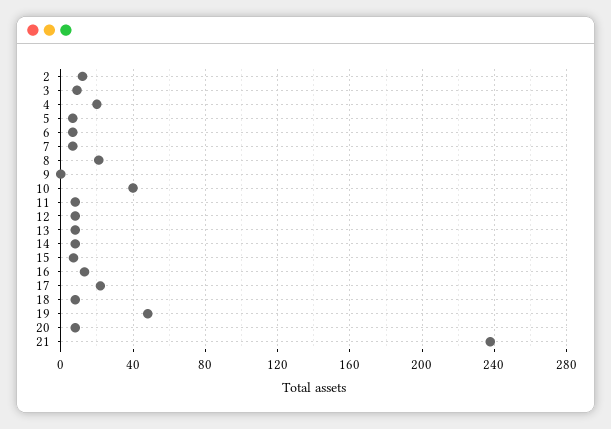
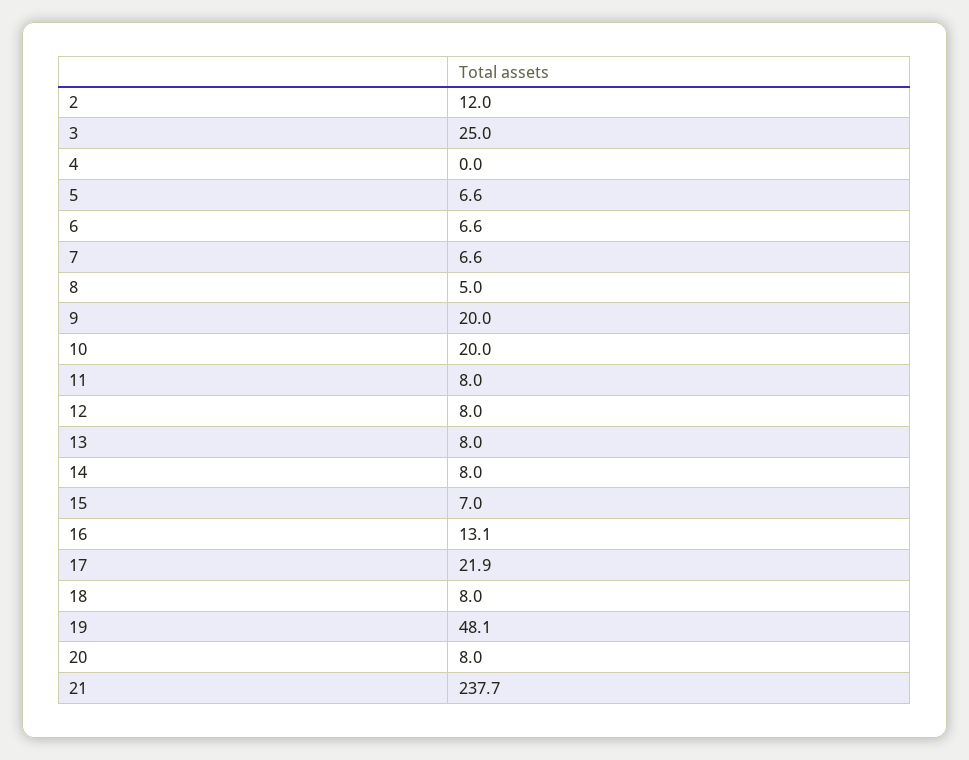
3: 10 -> 25
4: 20 -> 0
8: 20 -> 5
9: 0 -> 20
10: 40 -> 20

